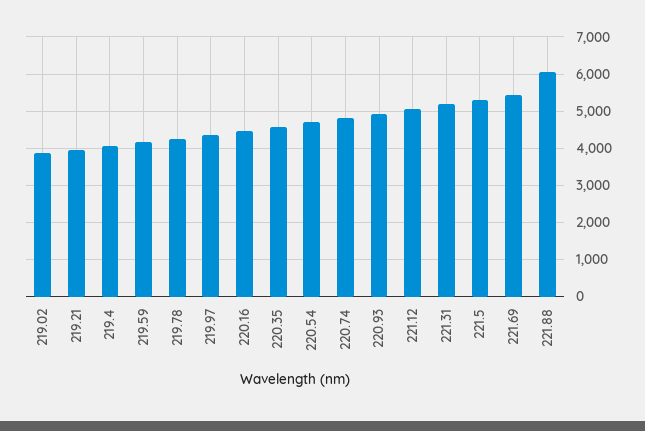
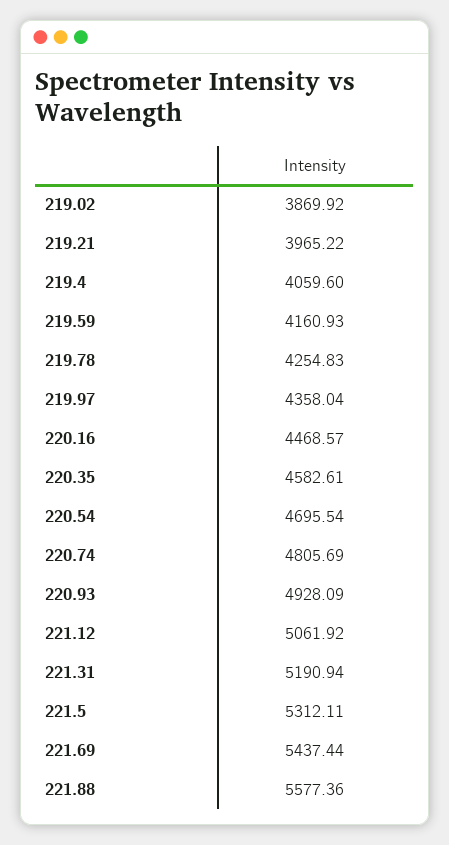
221.88: 6000 -> 5577.36

